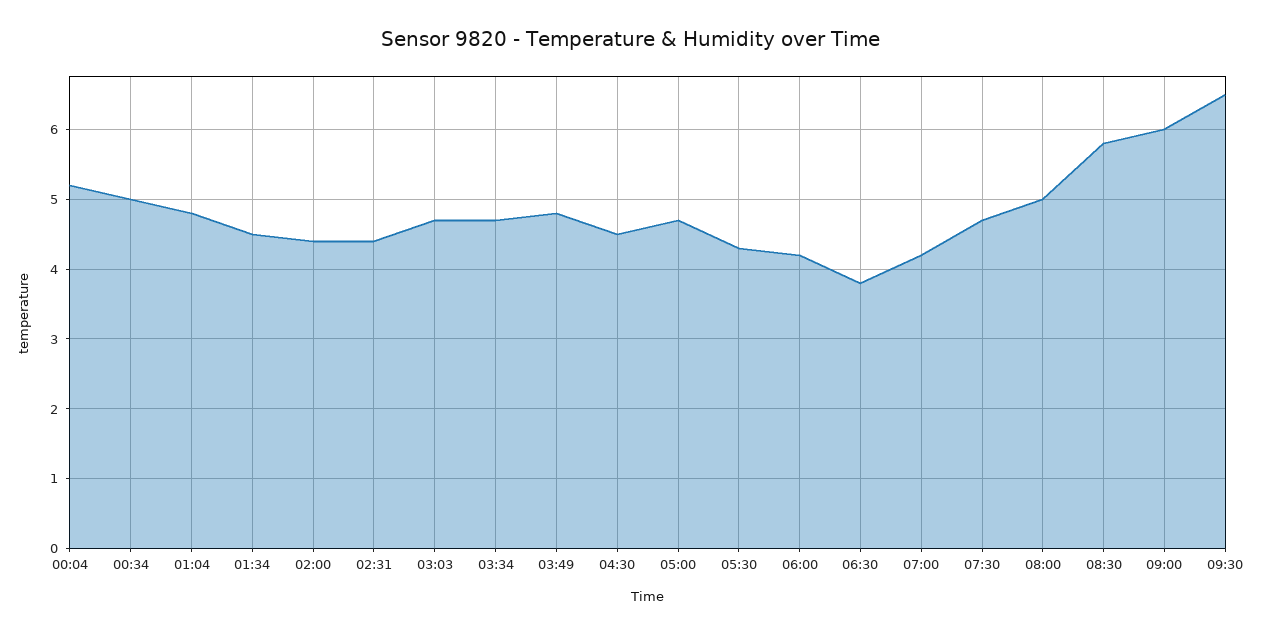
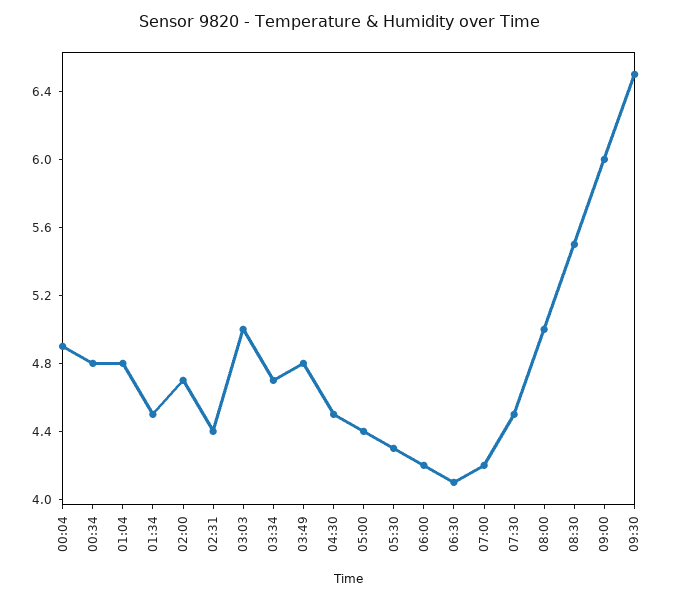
00:04: 5.2 -> 4.9
00:34: 5 -> 4.8
02:00: 4.4 -> 4.7
03:03: 4.7 -> 5
05:00: 4.7 -> 4.4
06:30: 3.8 -> 4.1
07:30: 4.7 -> 4.5
08:30: 5.8 -> 5.5

